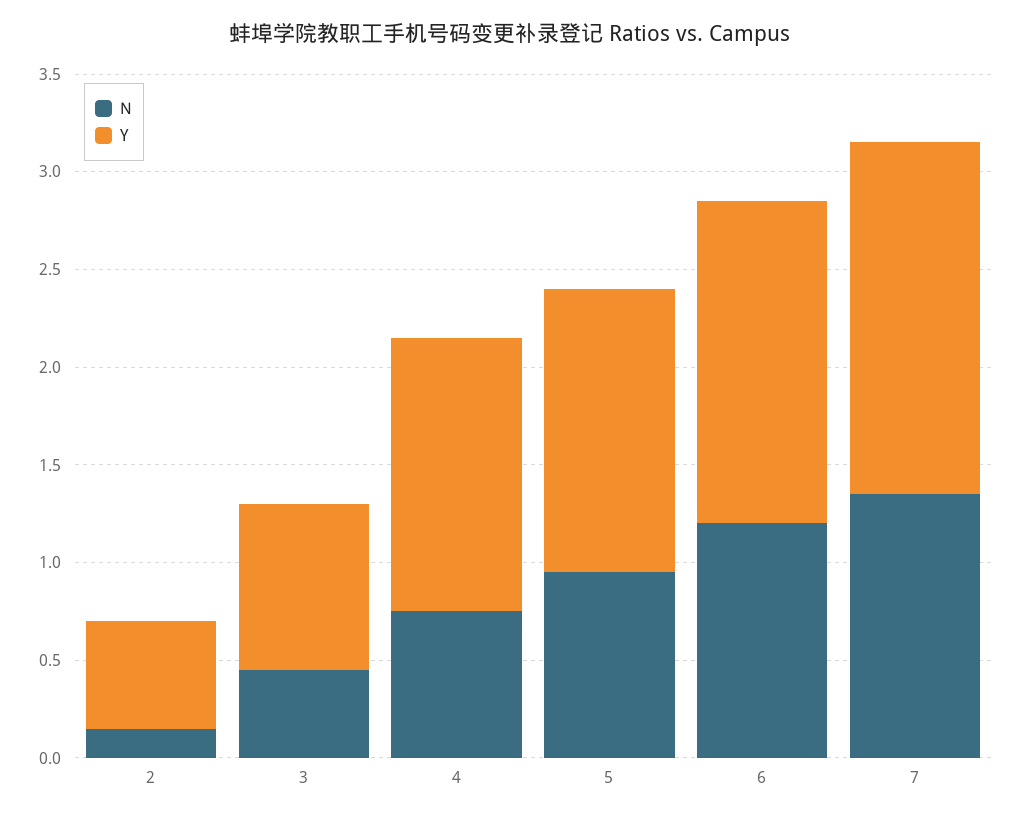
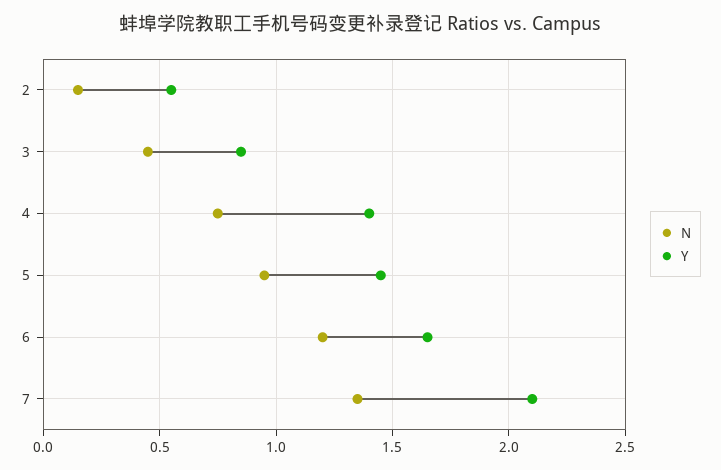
Y, 7: 1.8 -> 2.1

